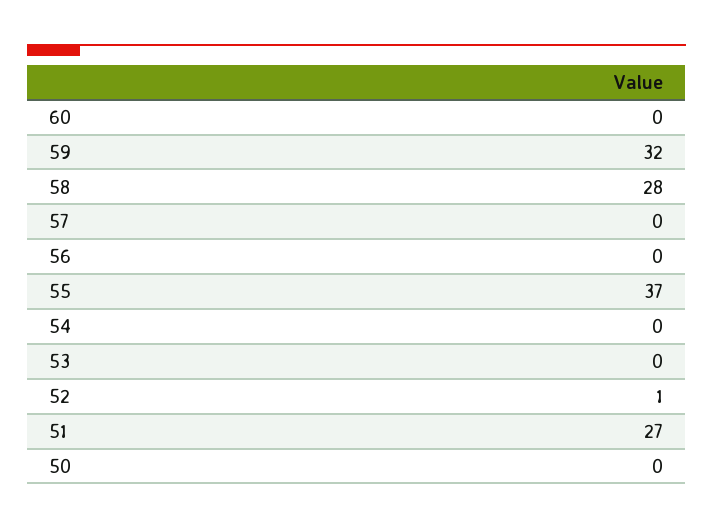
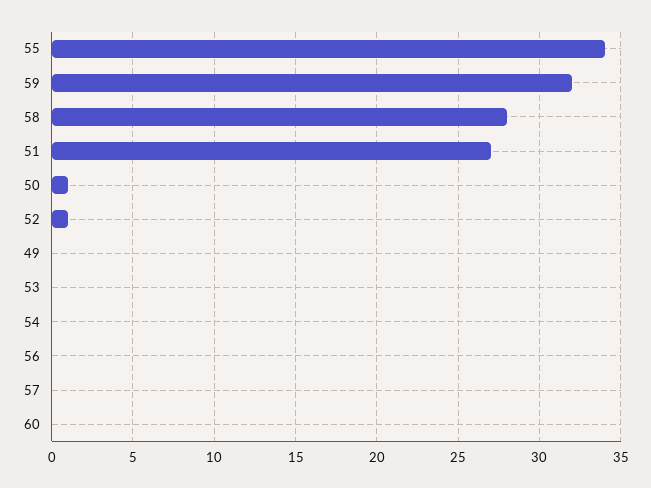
55: 37 -> 34
50: 0 -> 1
49: none -> 0

